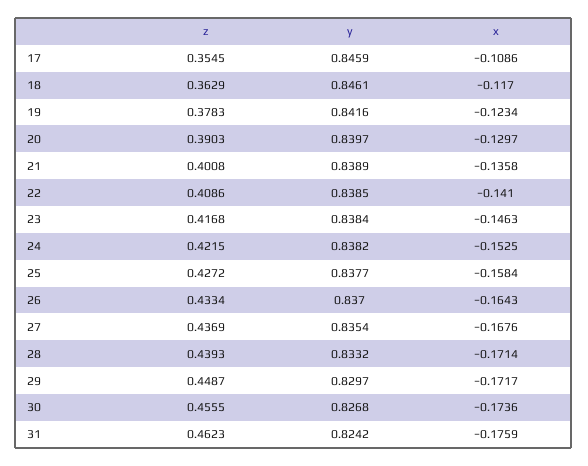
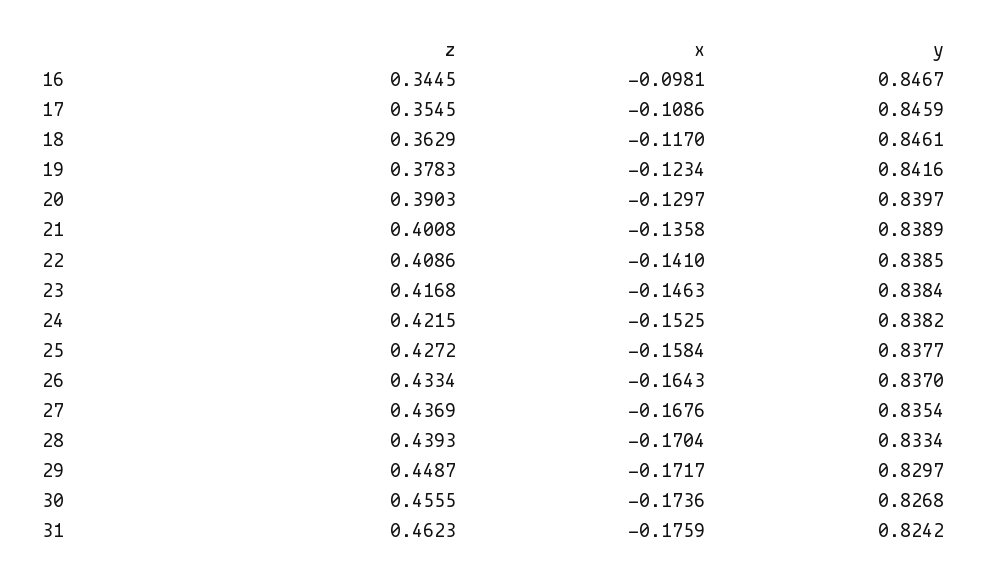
y, 28: 0.8332 -> 0.8334
x, 28: -0.1714 -> -0.1704
z, 16: none -> 0.3445
x, 16: none -> -0.0981
y, 16: none -> 0.8467

